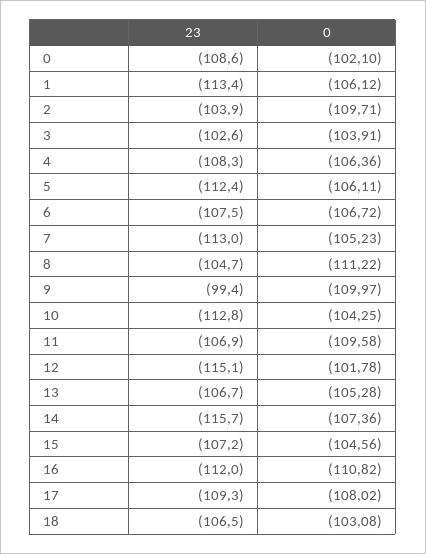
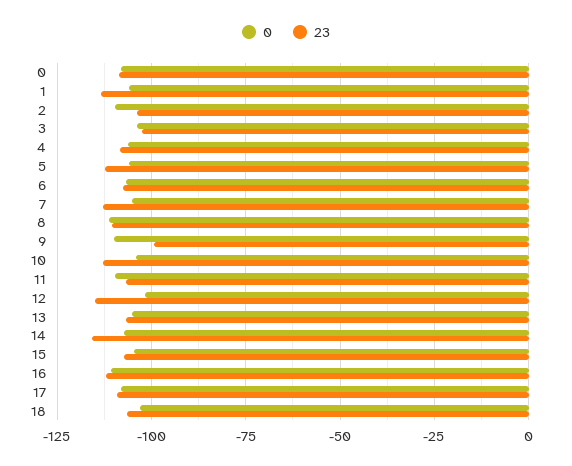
0, 0: -102.1 -> -107.5
23, 8: -104.7 -> -110

